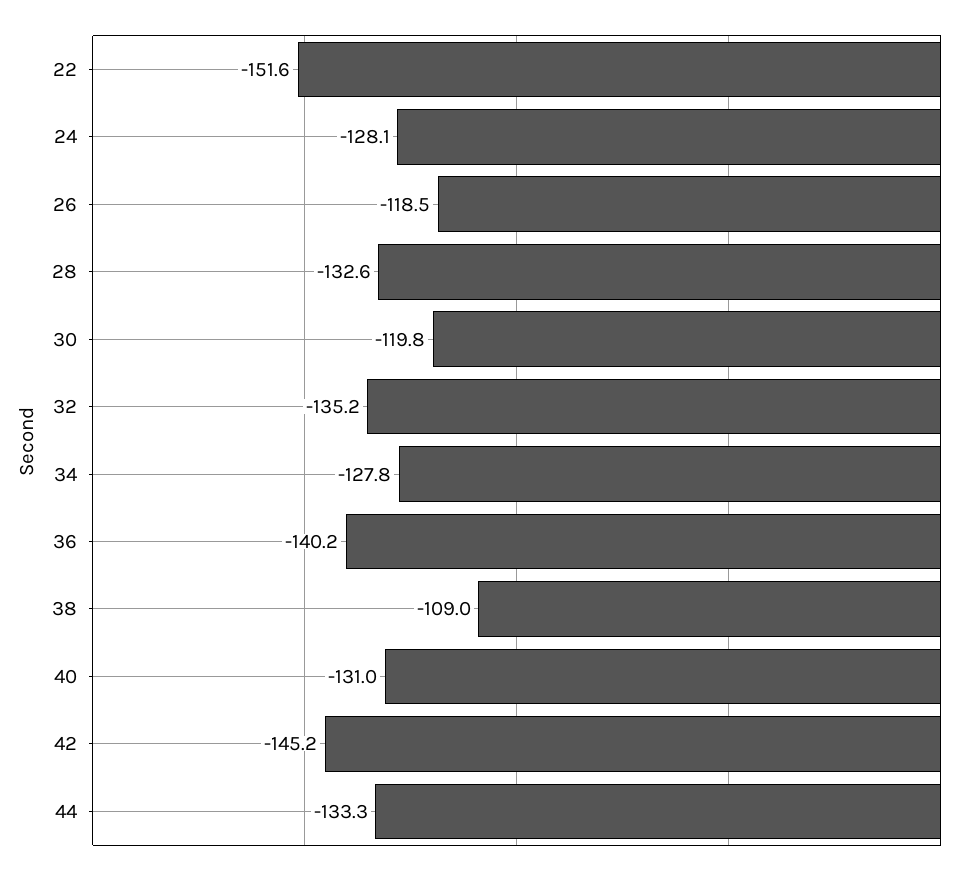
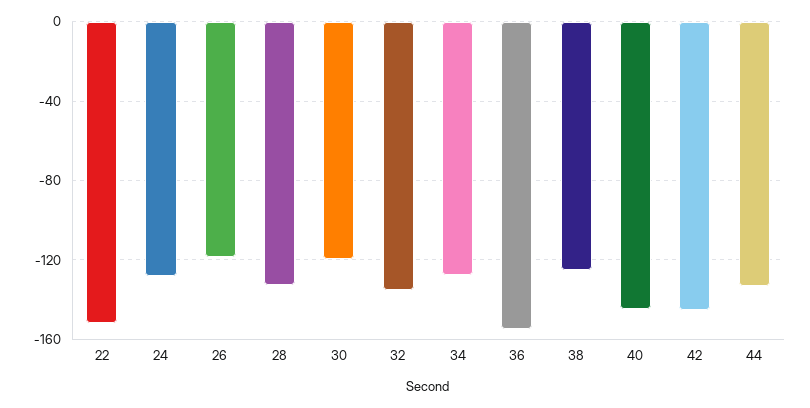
36: -140.2 -> -155
38: -109 -> -125
40: -131 -> -145

